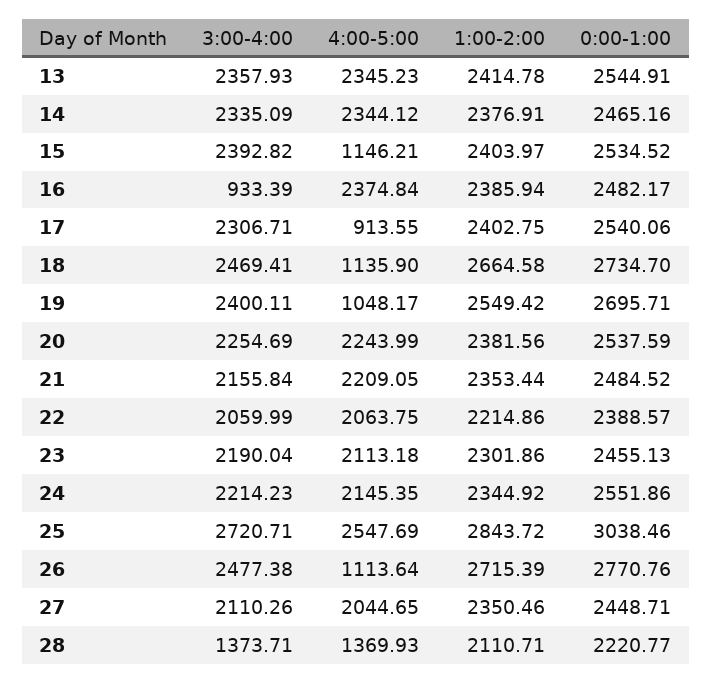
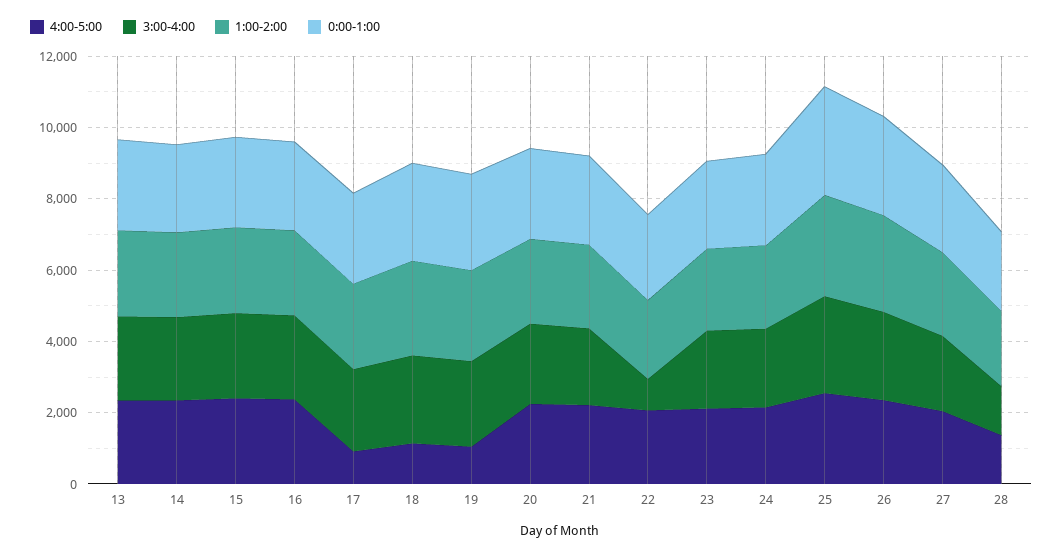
4:00-5:00, 15: 1146.21 -> 2500
3:00-4:00, 16: 933.39 -> 2500
3:00-4:00, 22: 2059.99 -> 1000
4:00-5:00, 26: 1113.64 -> 2500

